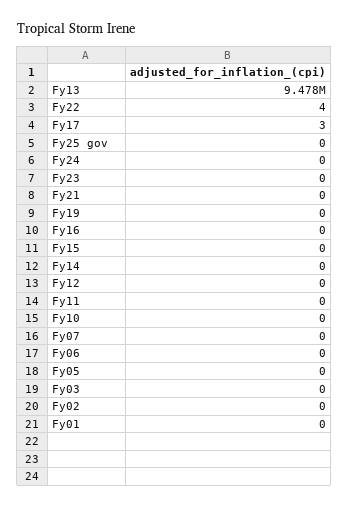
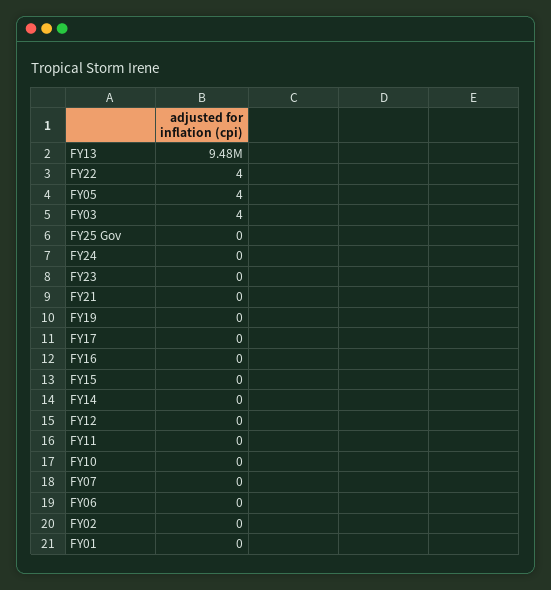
Fy17: 3 -> 0
Fy05: 0 -> 4
Fy03: 0 -> 4

